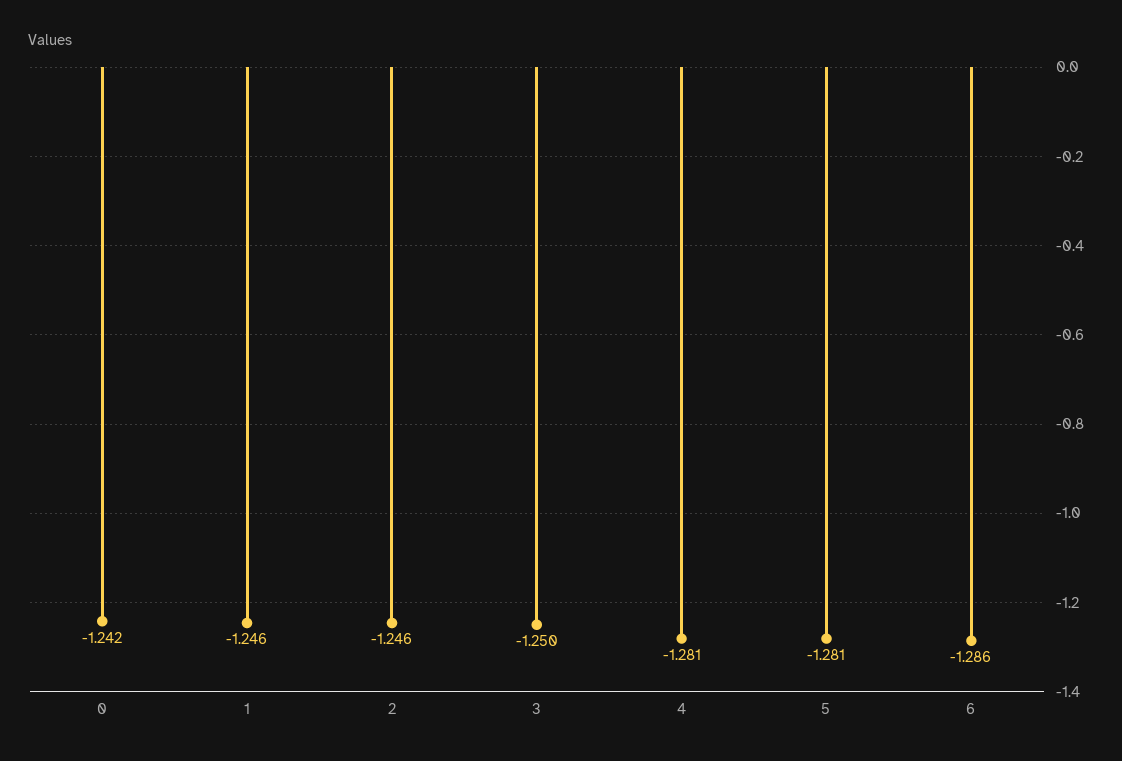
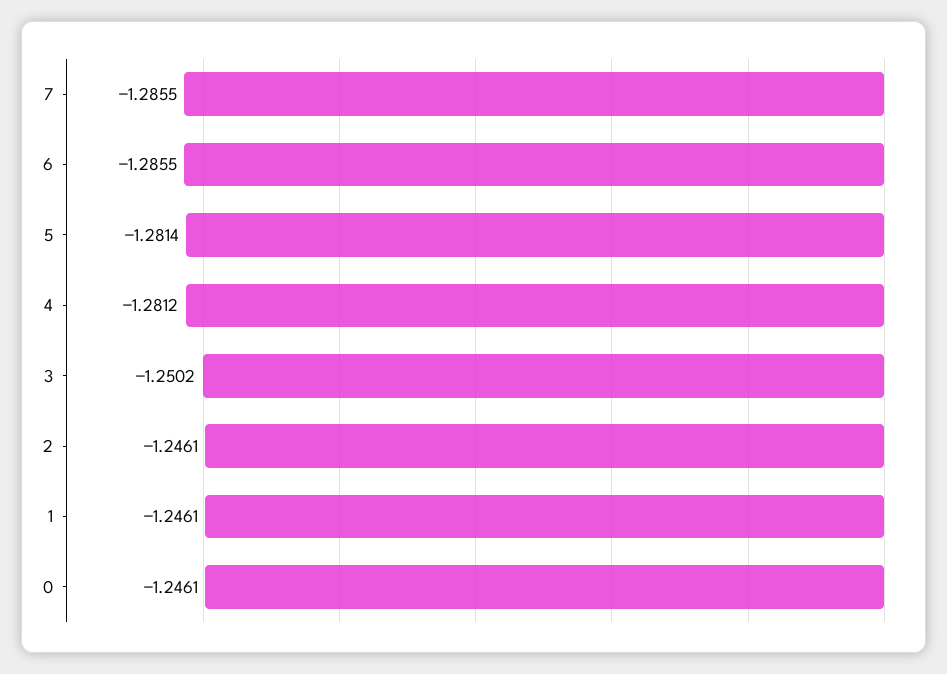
0: -1.242 -> -1.2461
7: none -> -1.2855

